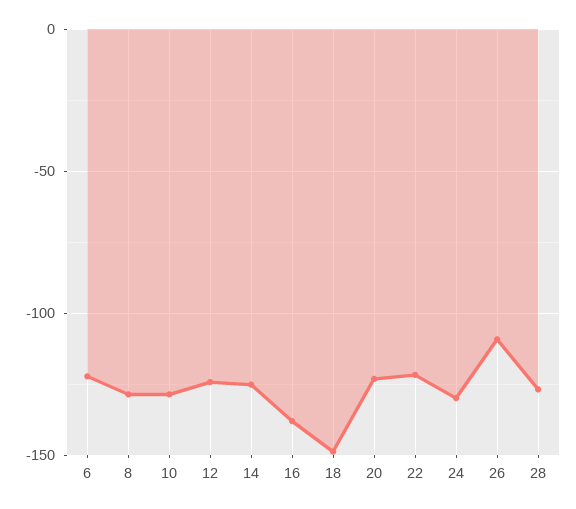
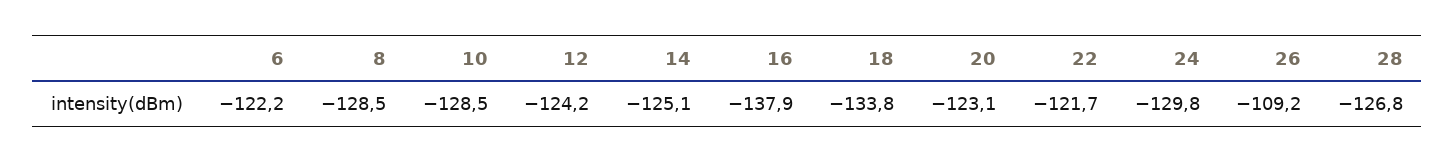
18: -150 -> -133.8

